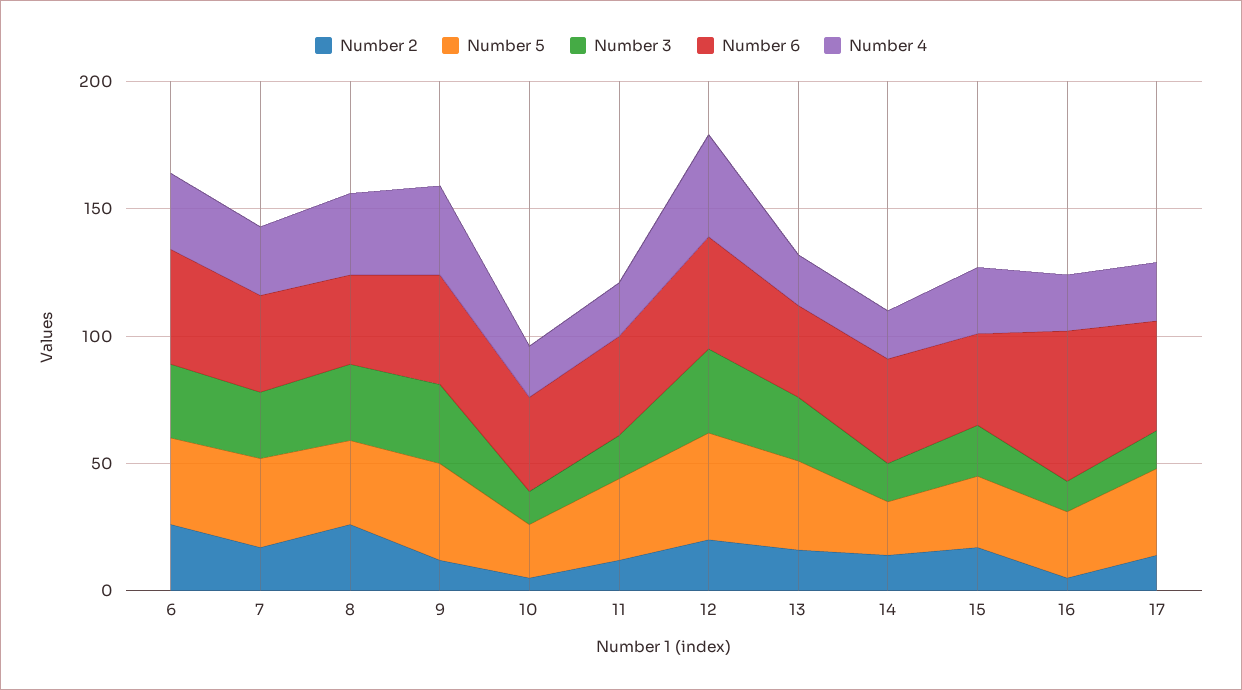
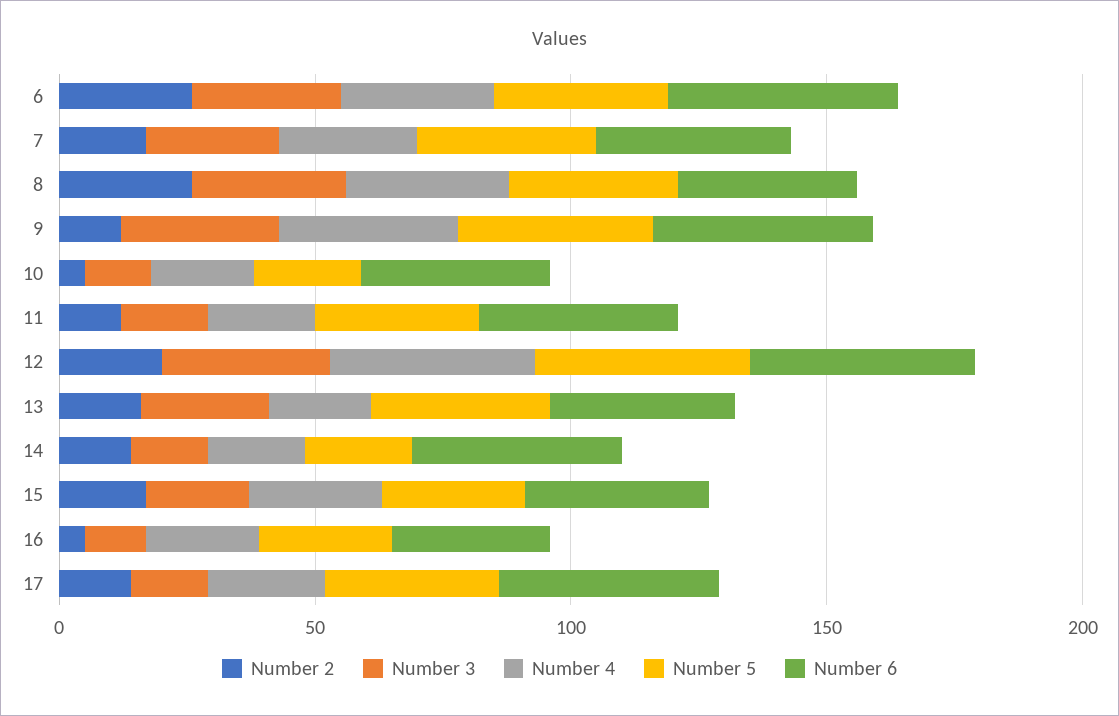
Number 6, 16: 60 -> 30

